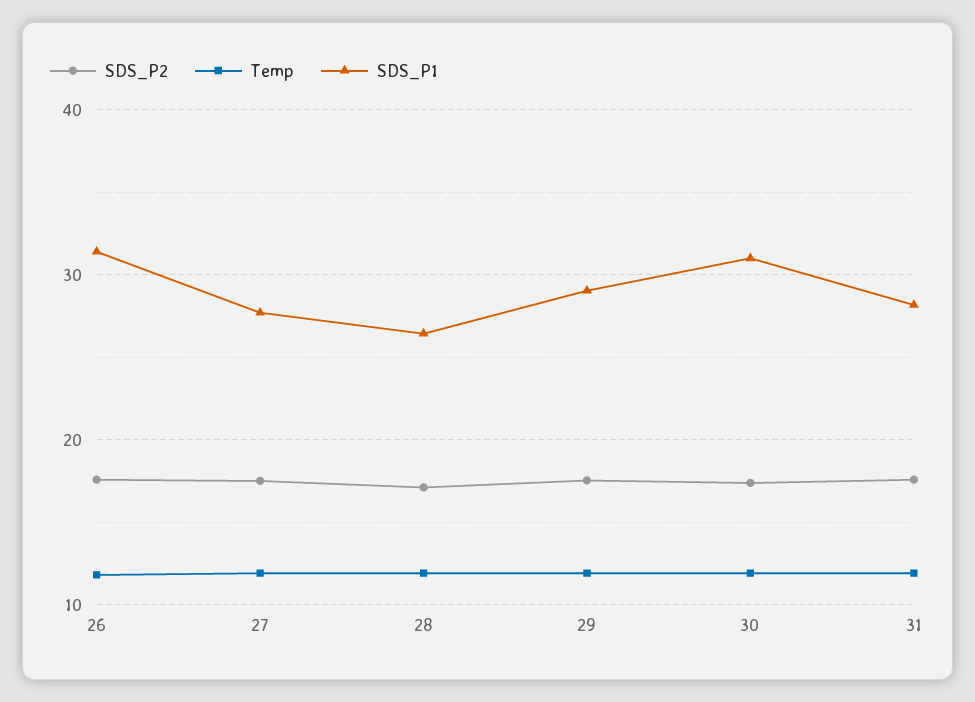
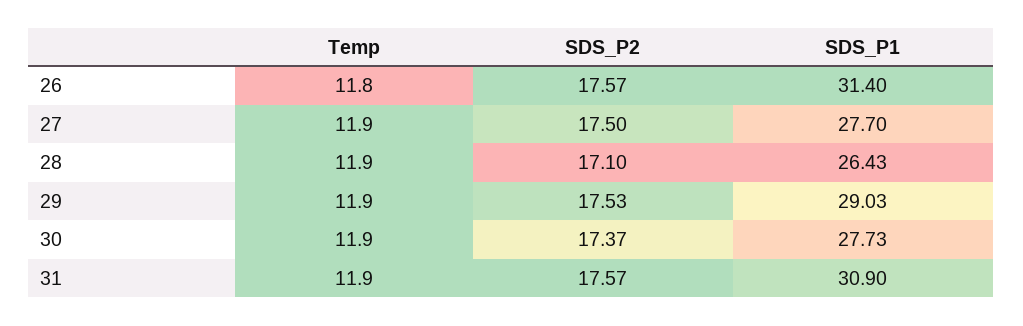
SDS_P1, 30: 31 -> 27.73
SDS_P1, 31: 28 -> 30.9

